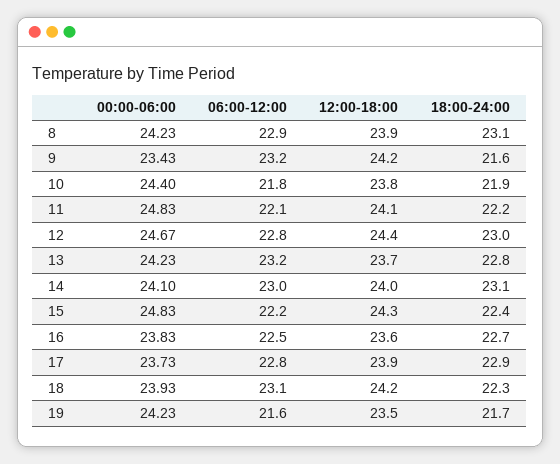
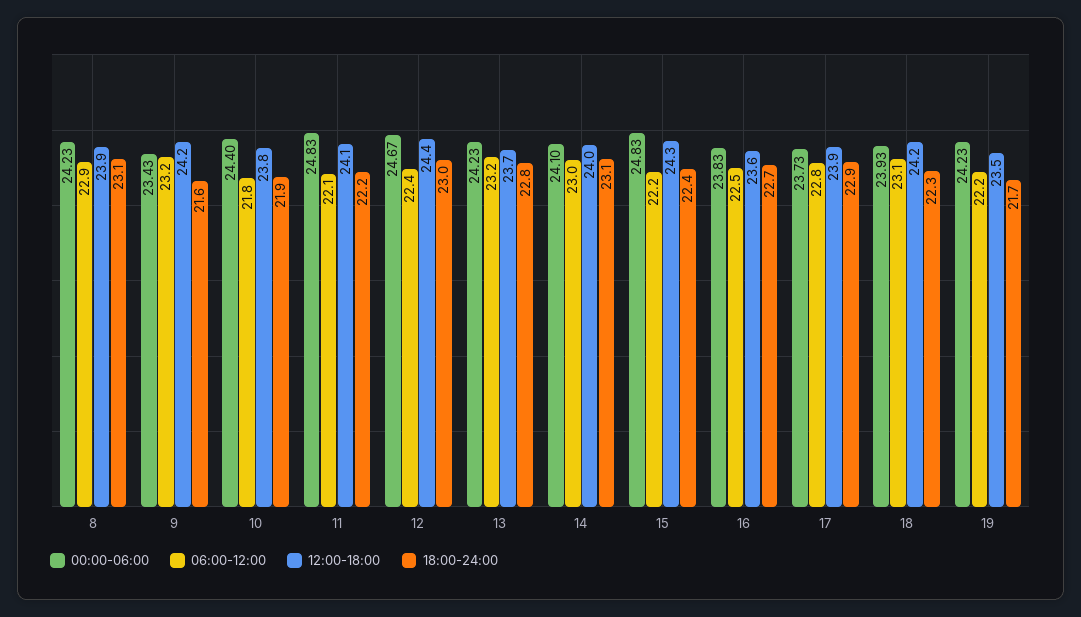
06:00-12:00, 12: 22.8 -> 22.4
06:00-12:00, 19: 21.6 -> 22.2

